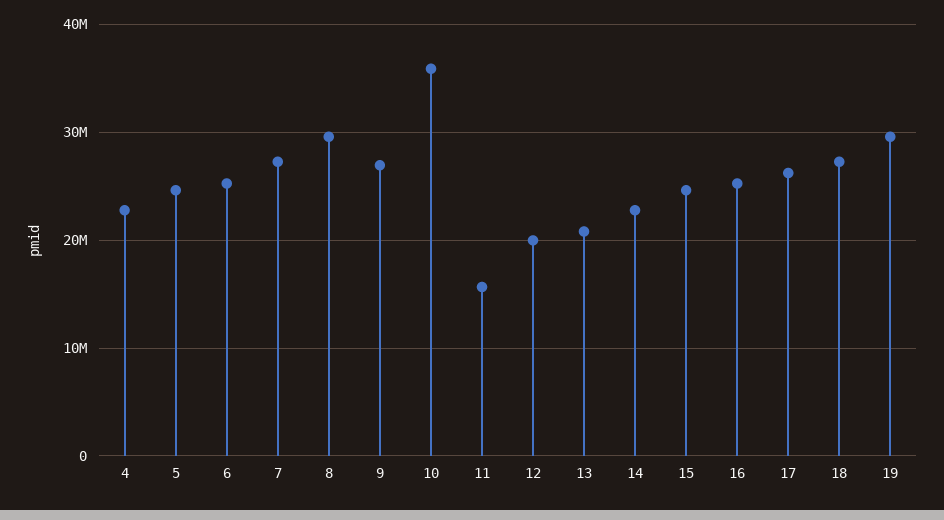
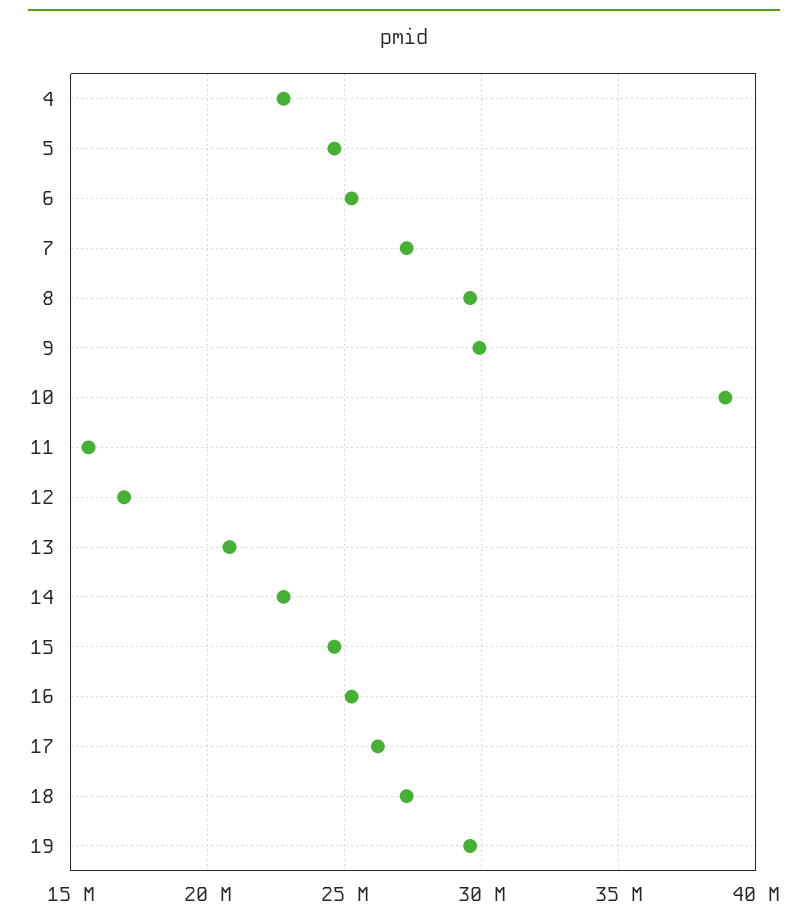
9: 27000000 -> 30000000
10: 36000000 -> 39000000
12: 20000000 -> 17000000

